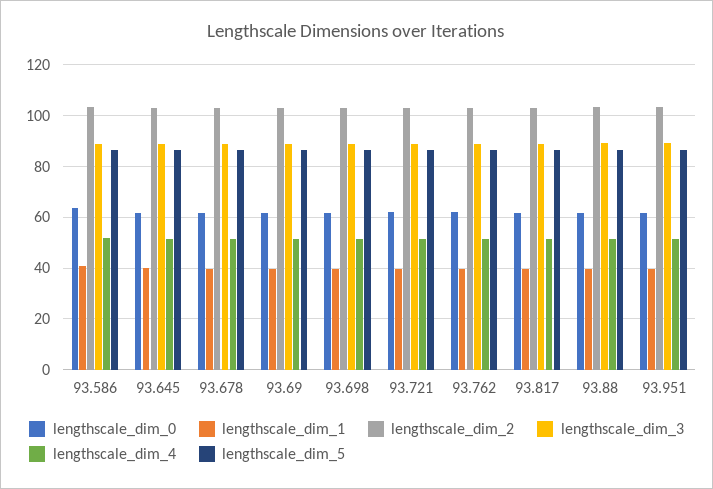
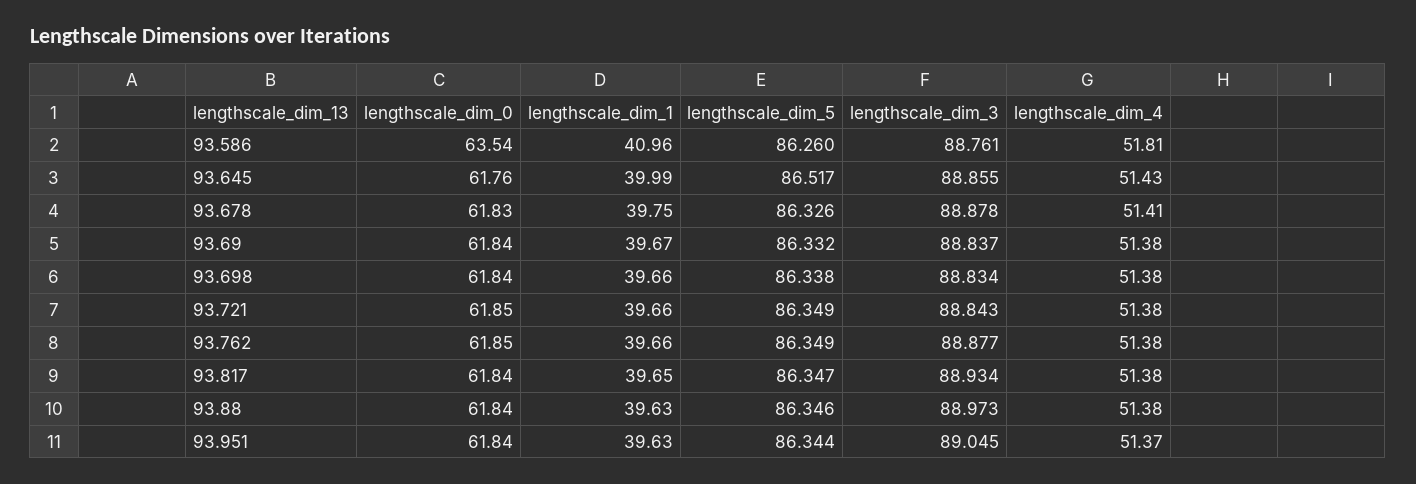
lengthscale_dim_2, 93.586: 102.5 -> none
lengthscale_dim_2, 93.645: 102.5 -> none
lengthscale_dim_2, 93.678: 102.5 -> none
lengthscale_dim_2, 93.69: 102.5 -> none
lengthscale_dim_2, 93.698: 102.5 -> none
lengthscale_dim_2, 93.721: 102.5 -> none
lengthscale_dim_2, 93.762: 102.5 -> none
lengthscale_dim_2, 93.817: 102.5 -> none
lengthscale_dim_2, 93.88: 102.5 -> none
lengthscale_dim_2, 93.951: 102.5 -> none

